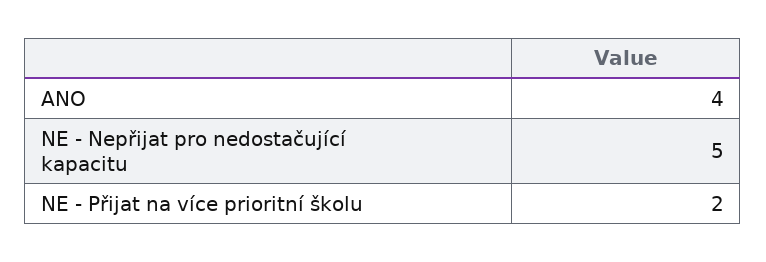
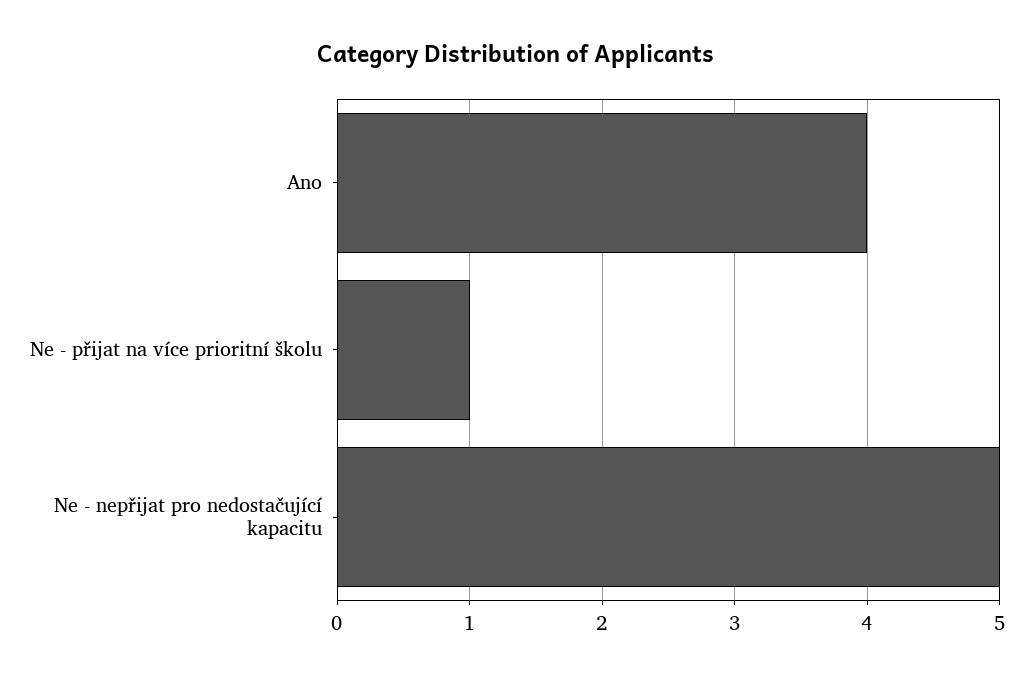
NE - Přijat na více prioritní školu: 2 -> 1

